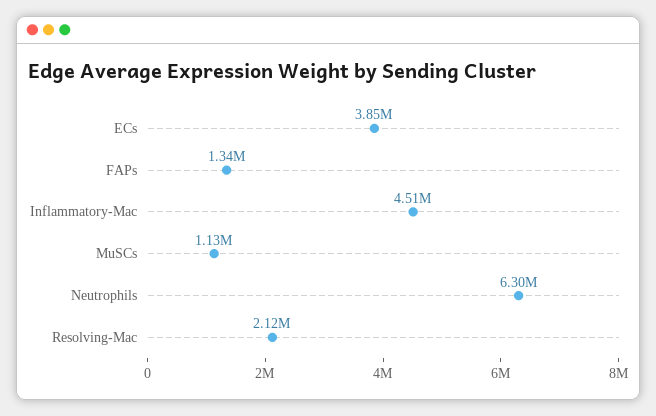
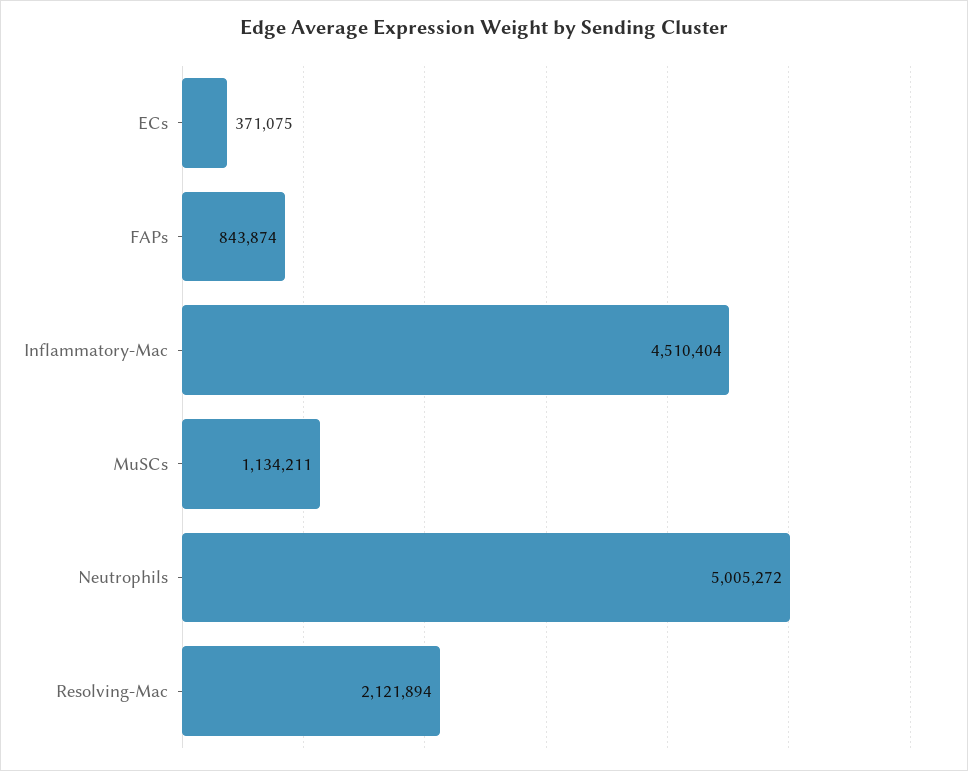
ECs: 3850000 -> 371075
FAPs: 1340000 -> 843874
Neutrophils: 6300000 -> 5005272

